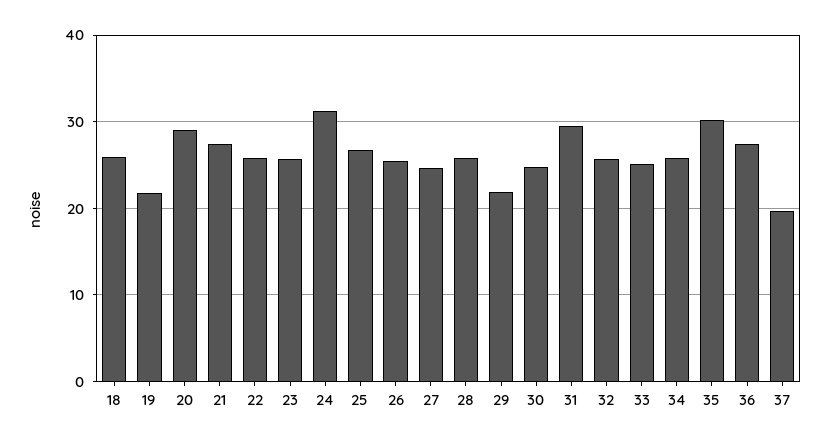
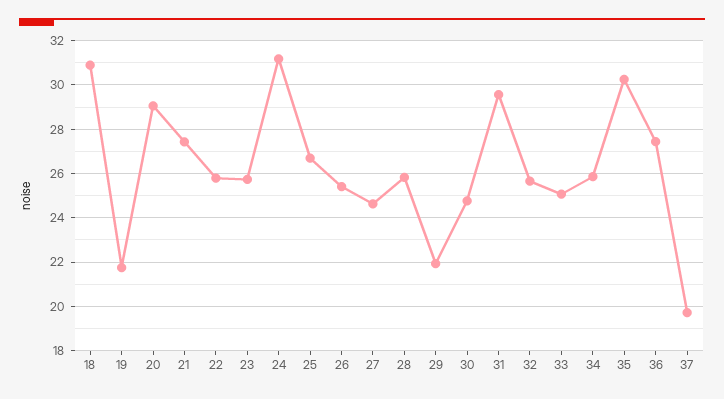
18: 26 -> 31

